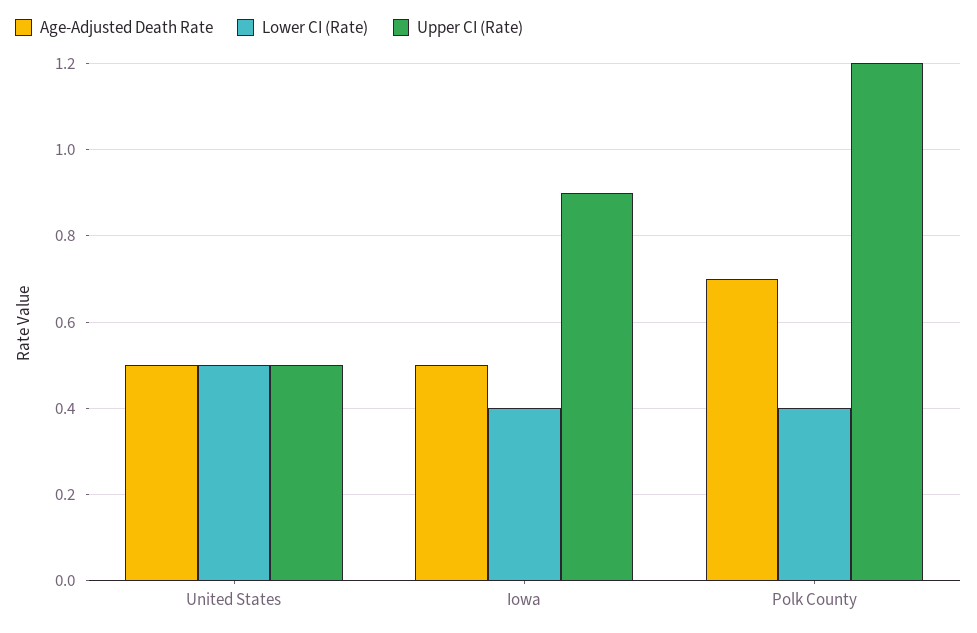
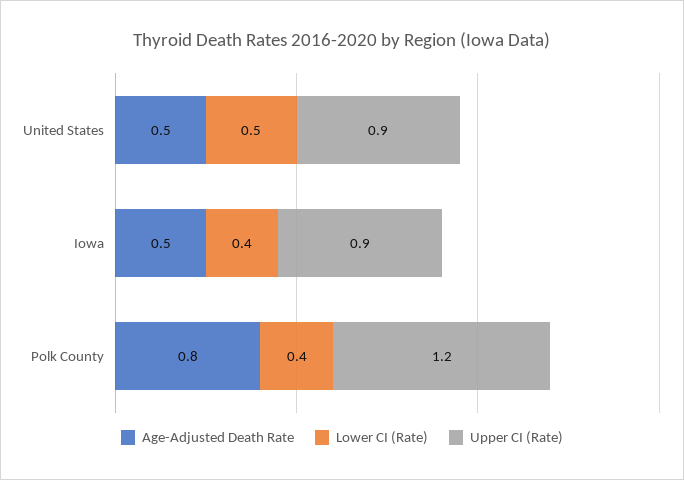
Upper CI (Rate), United States: 0.5 -> 0.9
Age-Adjusted Death Rate, Polk County: 0.7 -> 0.8

